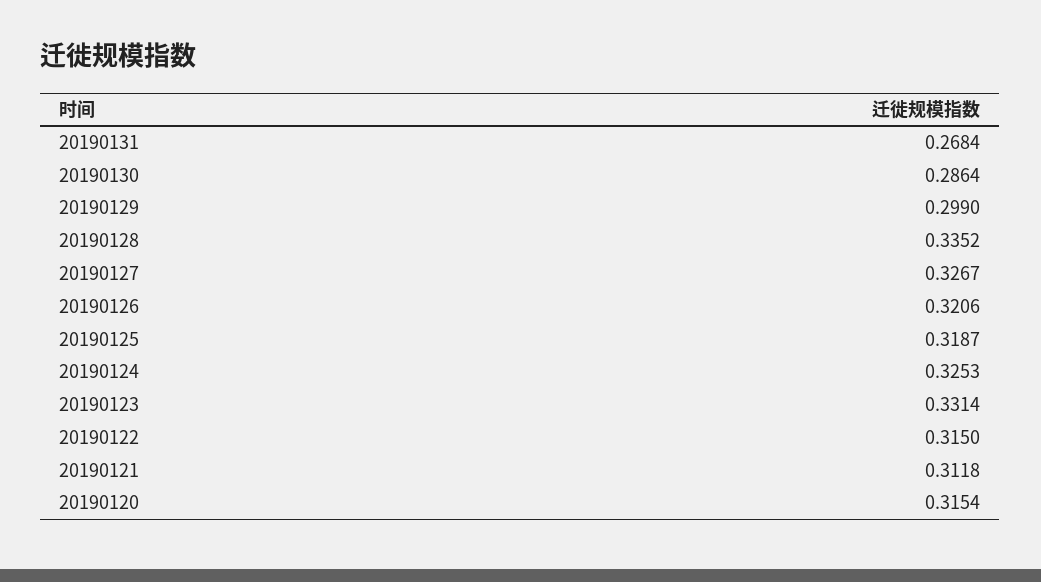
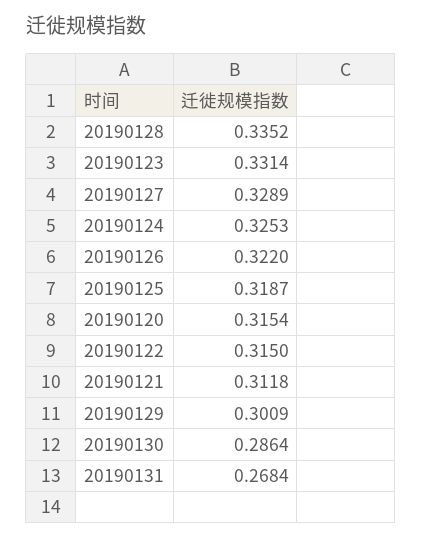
20190129: 0.299 -> 0.3009
20190127: 0.3267 -> 0.3289
20190126: 0.3206 -> 0.322

